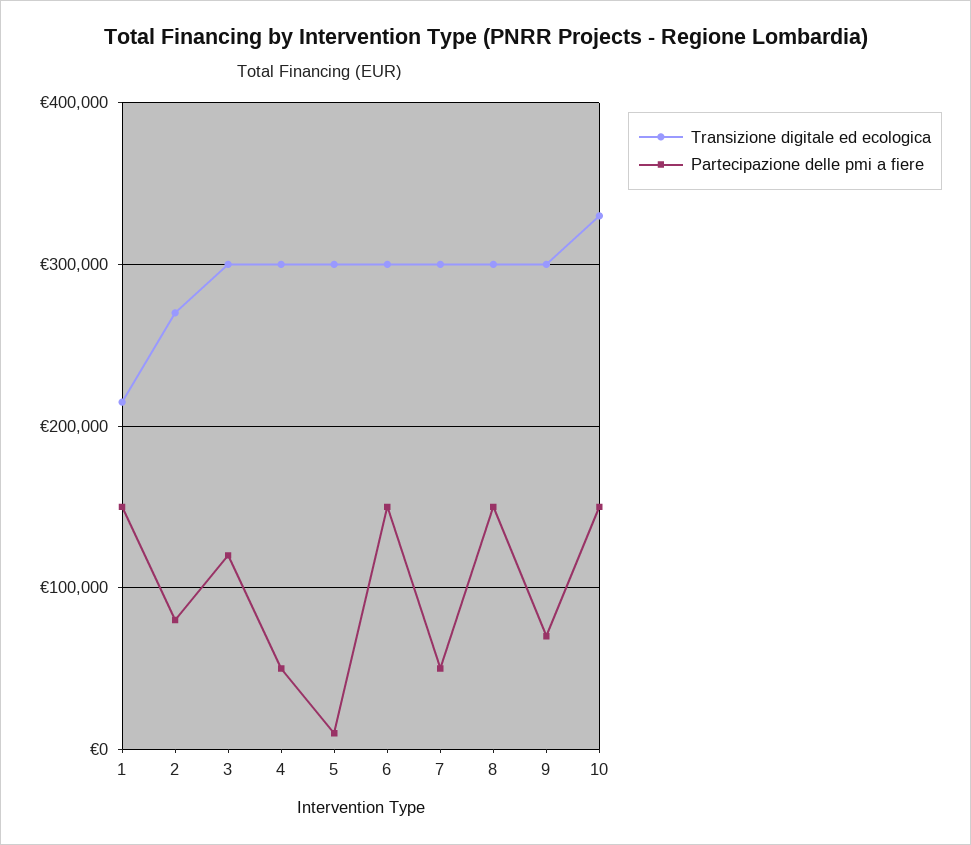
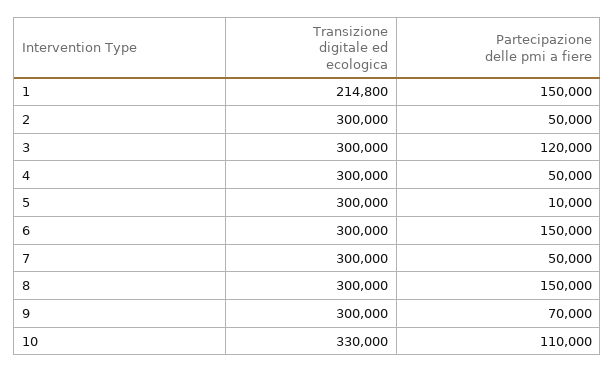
Transizione digitale ed ecologica, 2: 270000 -> 300000
Partecipazione delle pmi a fiere, 2: 80000 -> 50000
Partecipazione delle pmi a fiere, 10: 150000 -> 110000

